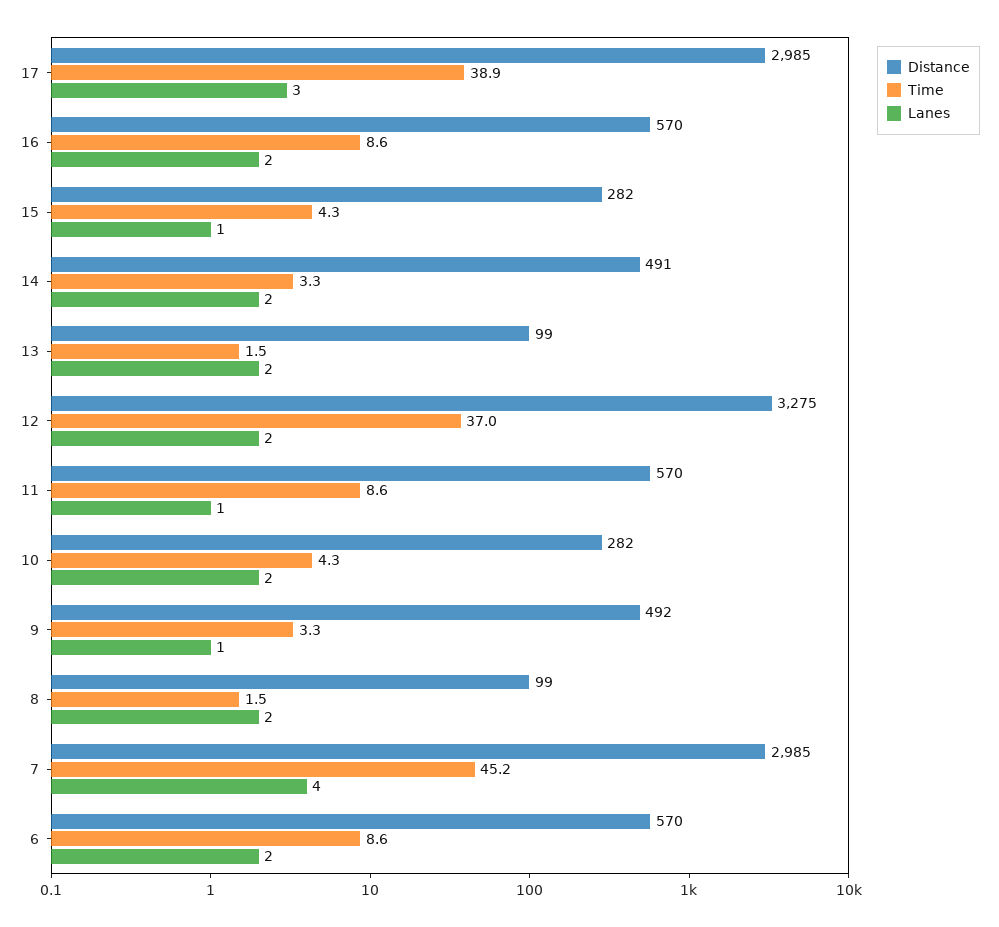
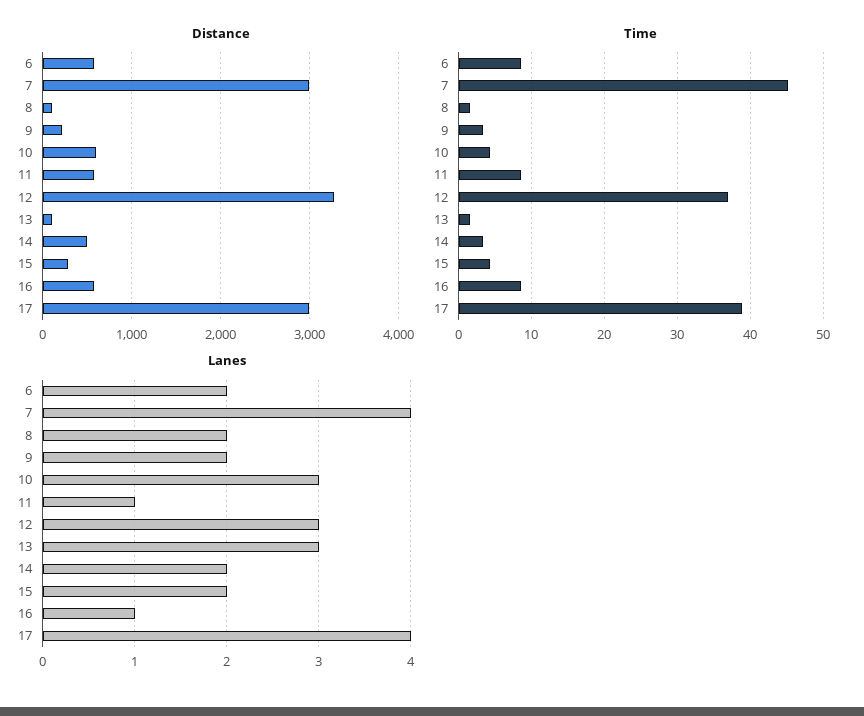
Lanes, 17: 3 -> 4
Lanes, 16: 2 -> 1
Lanes, 15: 1 -> 2
Lanes, 13: 2 -> 3
Lanes, 12: 2 -> 3
Distance, 10: 282 -> 600
Lanes, 10: 2 -> 3
Distance, 9: 492 -> 200
Lanes, 9: 1 -> 2

